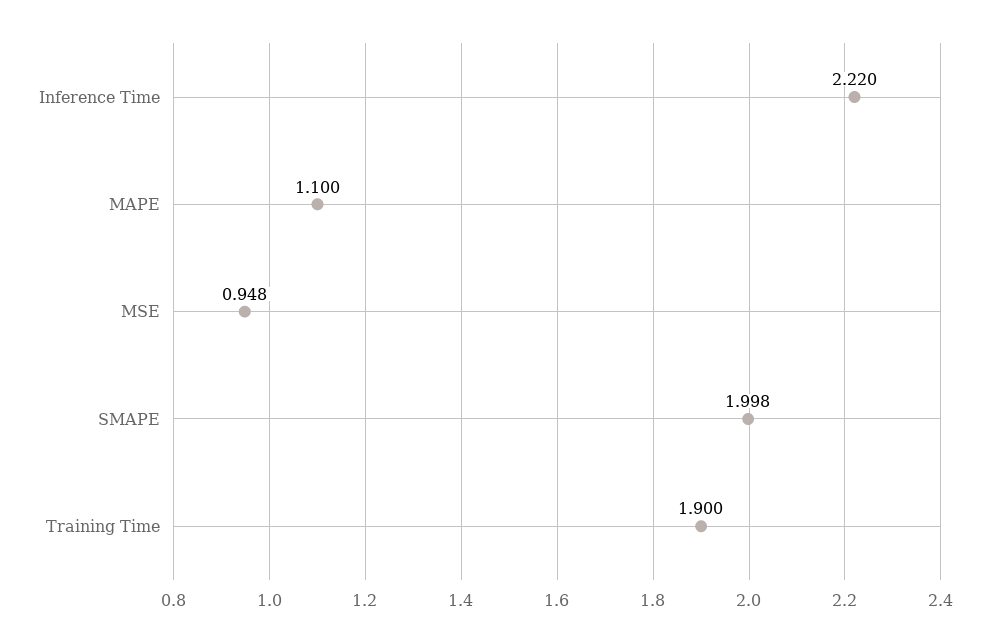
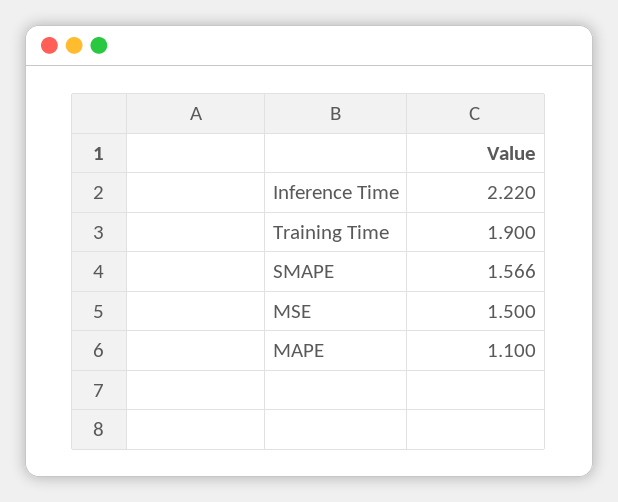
MSE: 0.948 -> 1.5
SMAPE: 1.998 -> 1.566

